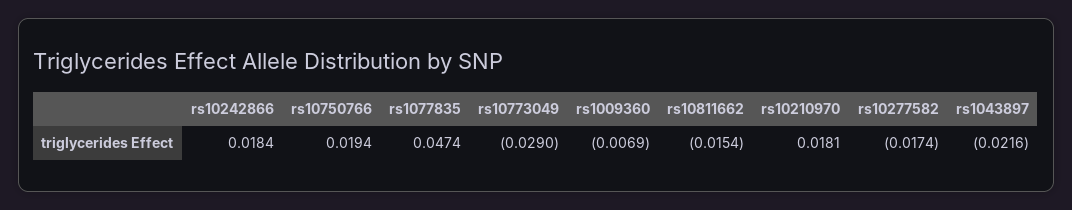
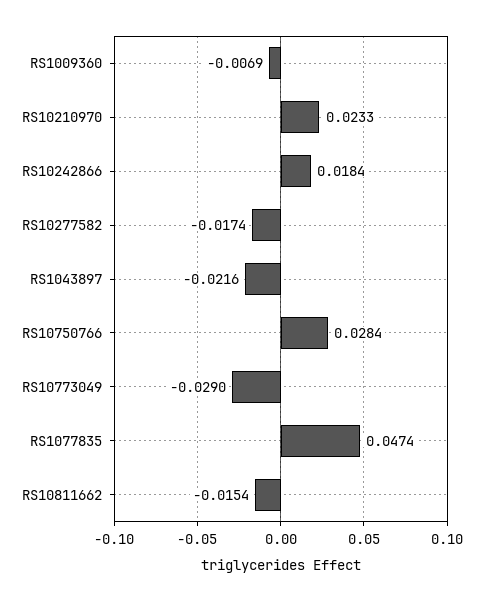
rs10750766: 0.0194 -> 0.0284
rs10210970: 0.0181 -> 0.0233

